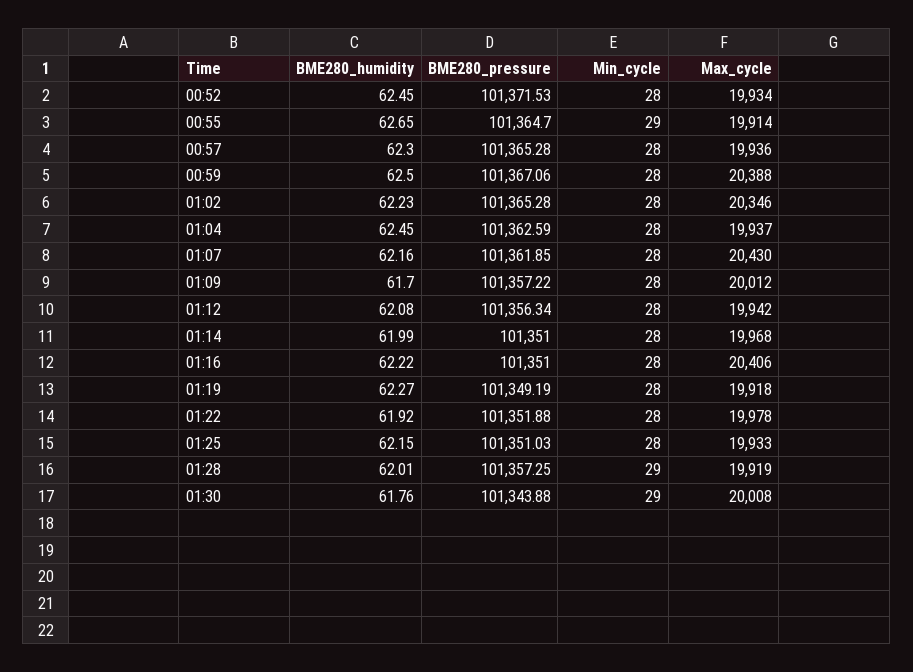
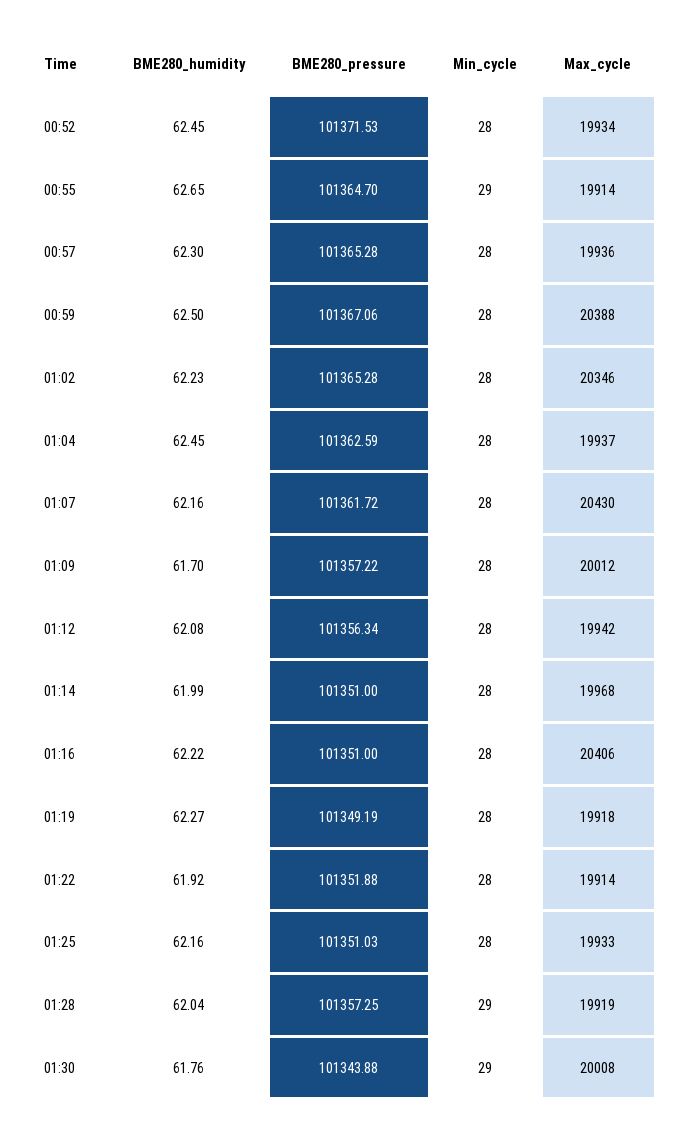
BME280_pressure, 01:07: 101361.85 -> 101361.72
Max_cycle, 01:22: 19978 -> 19914
BME280_humidity, 01:25: 62.15 -> 62.16
BME280_humidity, 01:28: 62.01 -> 62.04

